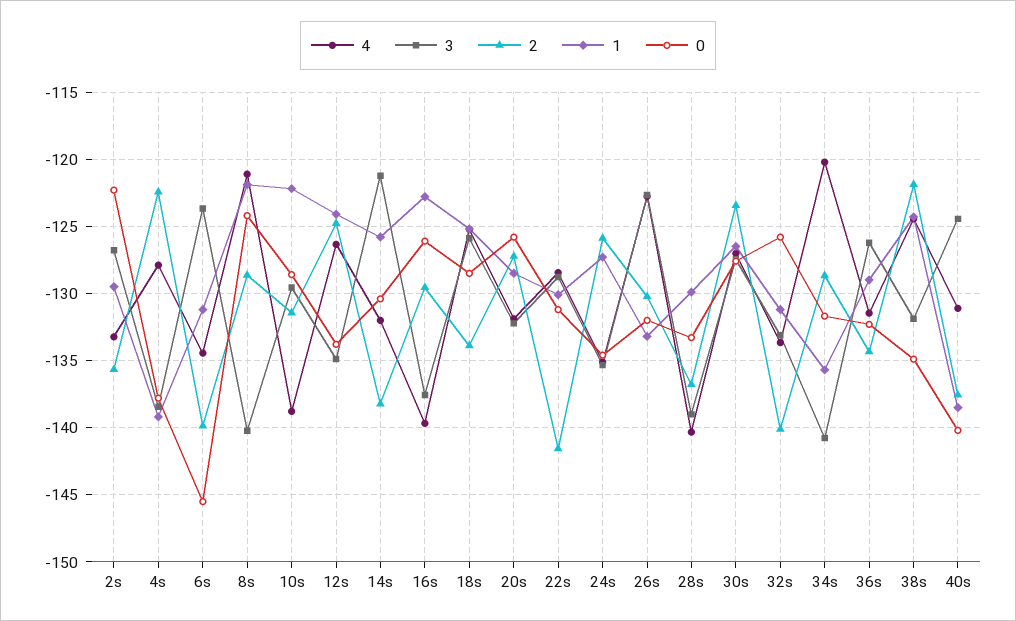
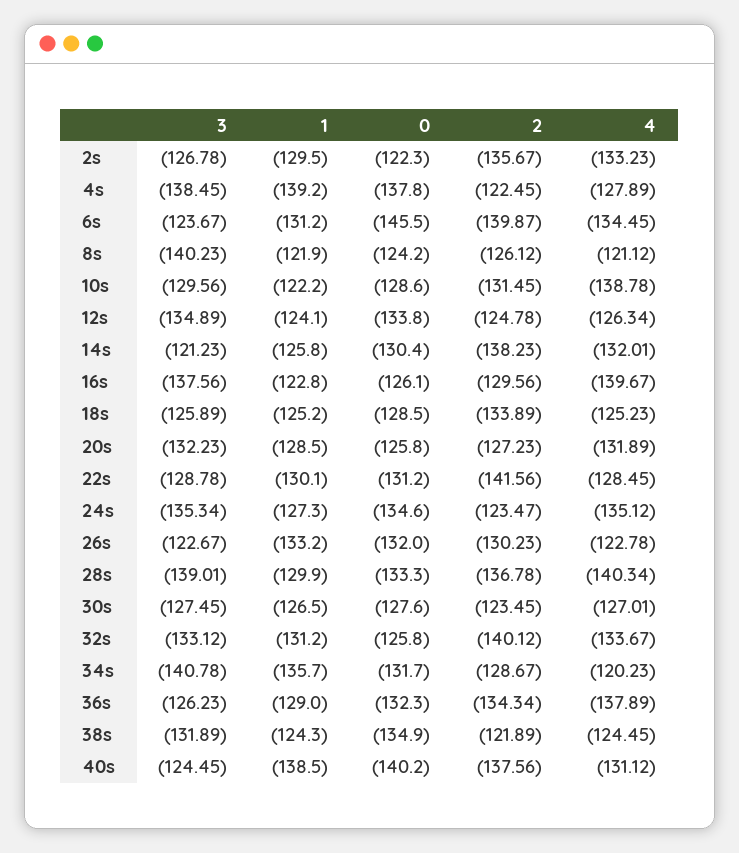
2, 8s: -128.5 -> -126.12
2, 24s: -126 -> -123.47
4, 36s: -131.5 -> -137.89

